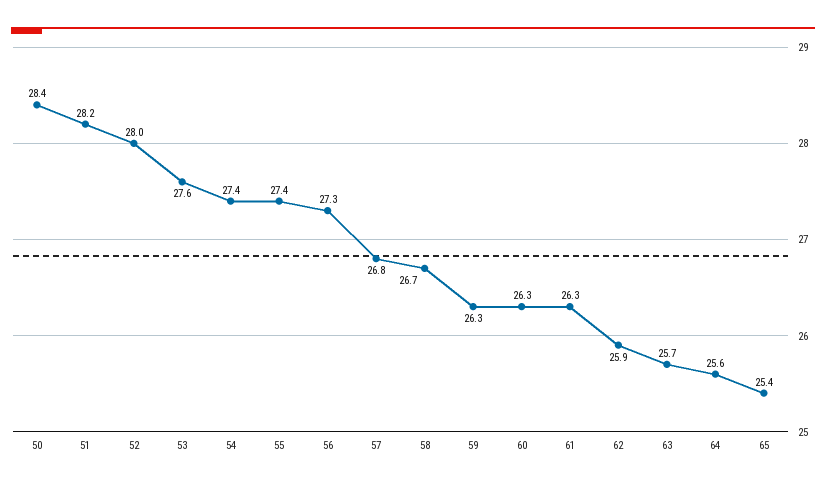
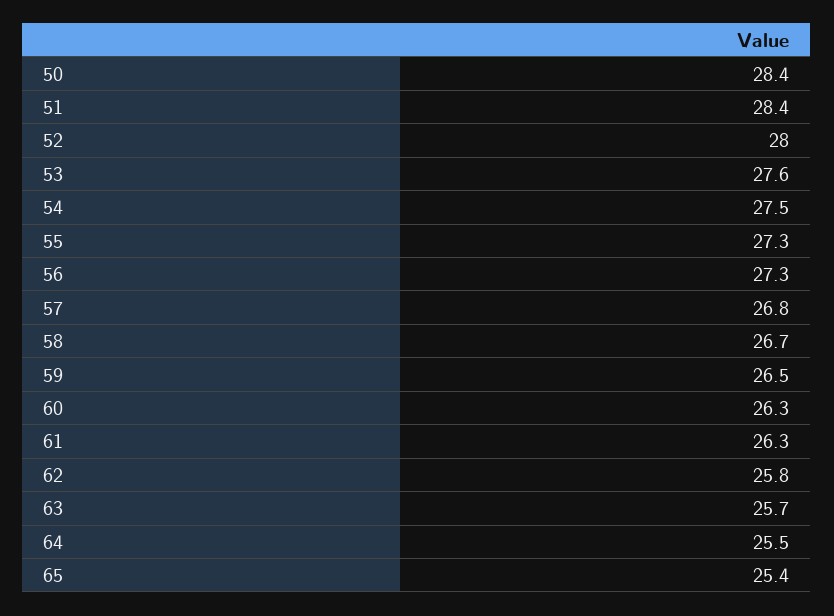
51: 28.2 -> 28.4
54: 27.4 -> 27.5
55: 27.4 -> 27.3
59: 26.3 -> 26.5
62: 25.9 -> 25.8
64: 25.6 -> 25.5

